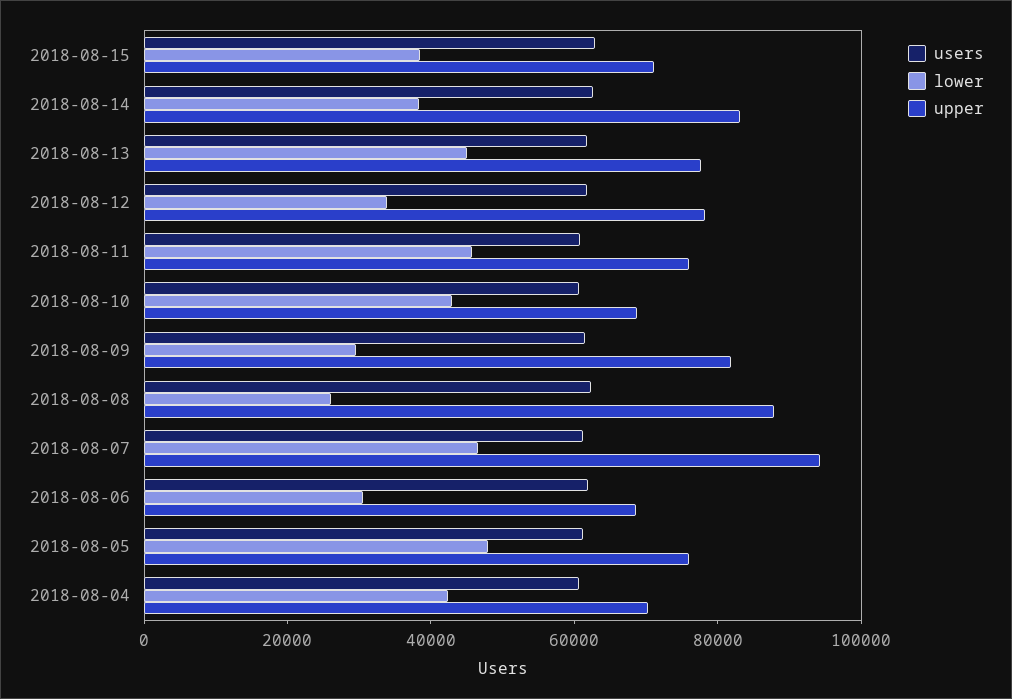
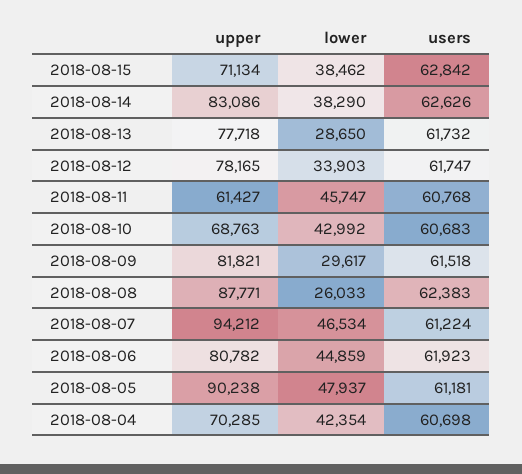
lower, 2018-08-13: 45000 -> 28650
upper, 2018-08-11: 75000 -> 61427
lower, 2018-08-06: 30000 -> 44859
upper, 2018-08-06: 70000 -> 80782
upper, 2018-08-05: 75000 -> 90238

